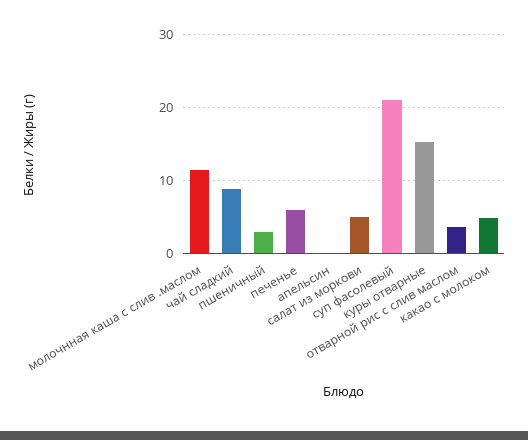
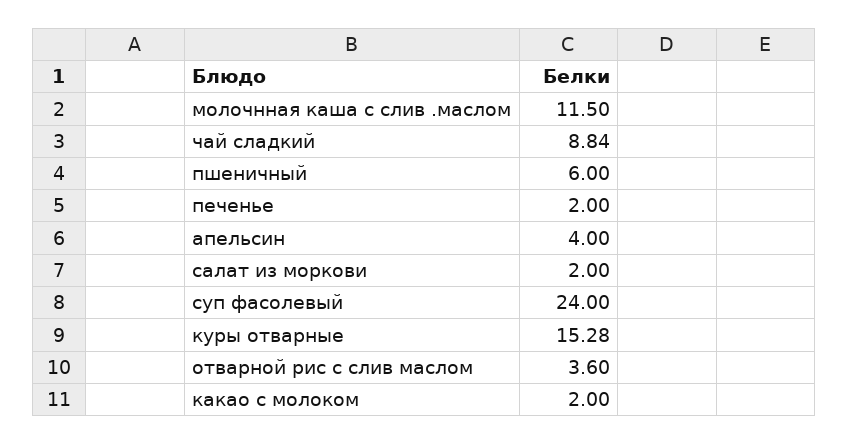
пшеничный: 3 -> 6
печенье: 6 -> 2
апельсин: 0 -> 4
салат из моркови: 5 -> 2
суп фасолевый: 21 -> 24
какао с молоком: 5 -> 2

